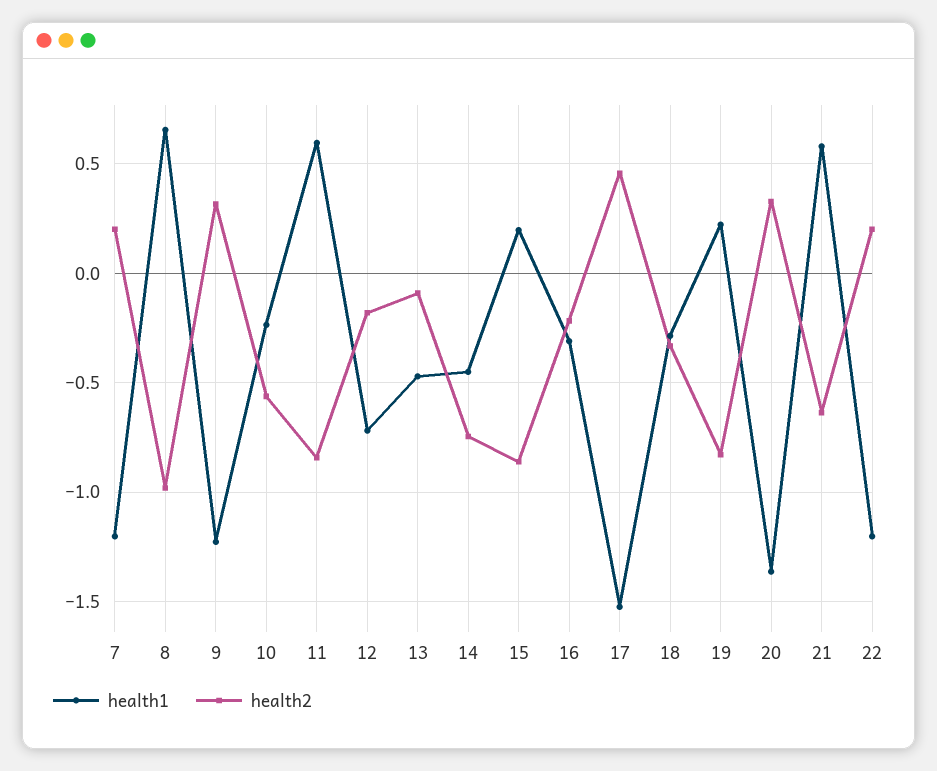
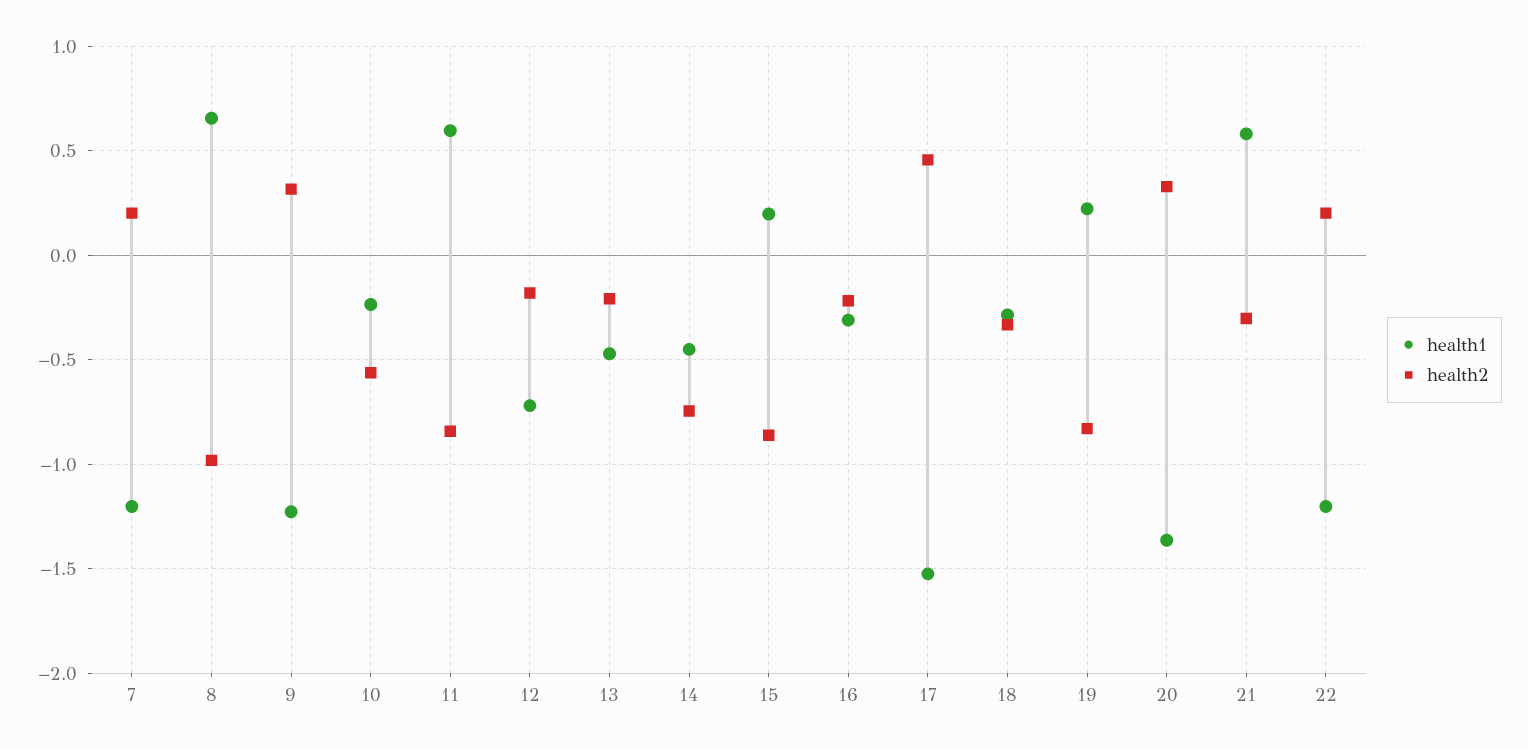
health2, 13: -0.1 -> -0.2
health2, 21: -0.65 -> -0.3

